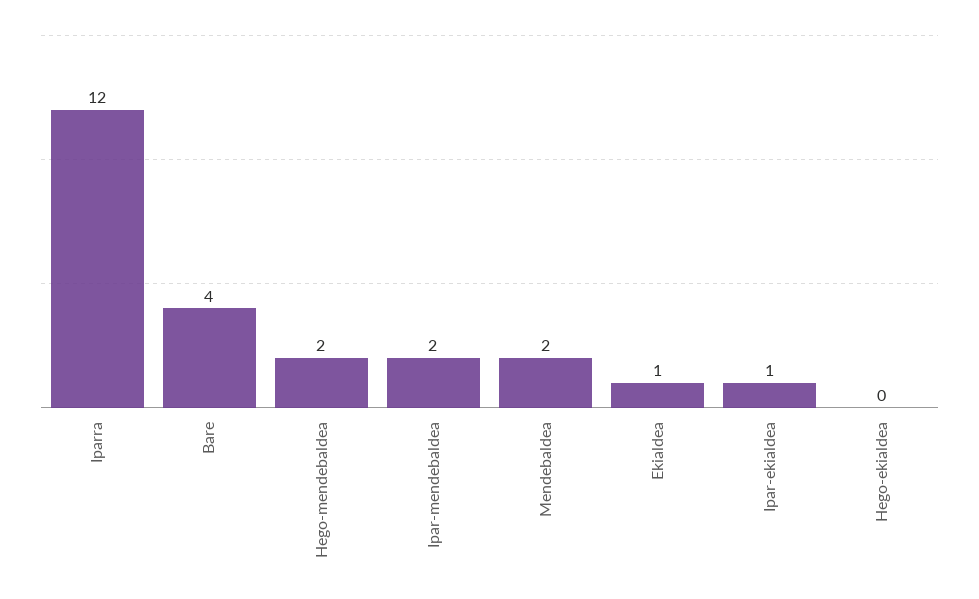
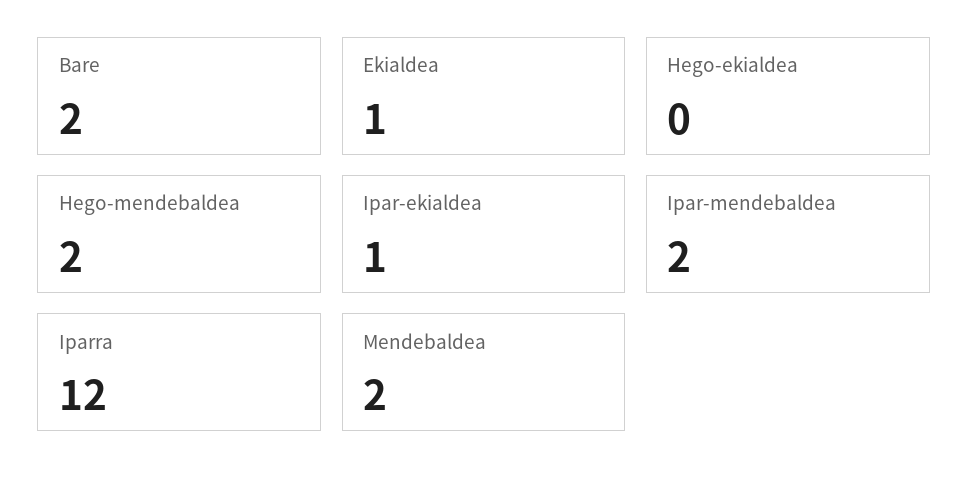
Bare: 4 -> 2

